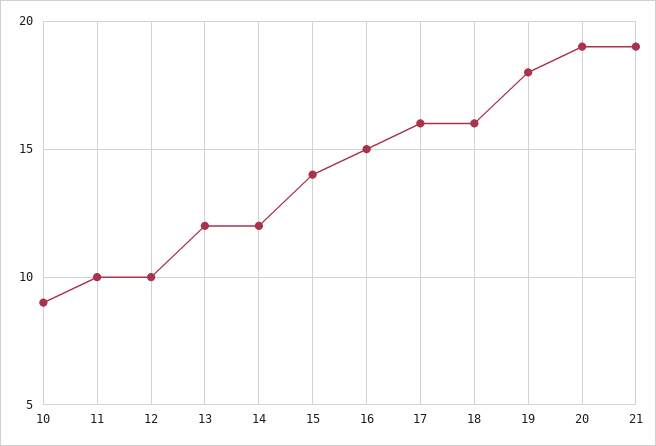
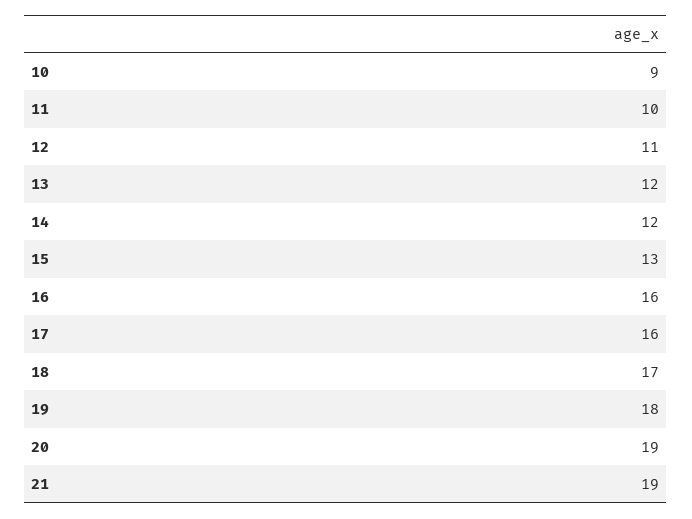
12: 10 -> 11
15: 14 -> 13
16: 15 -> 16
18: 16 -> 17

